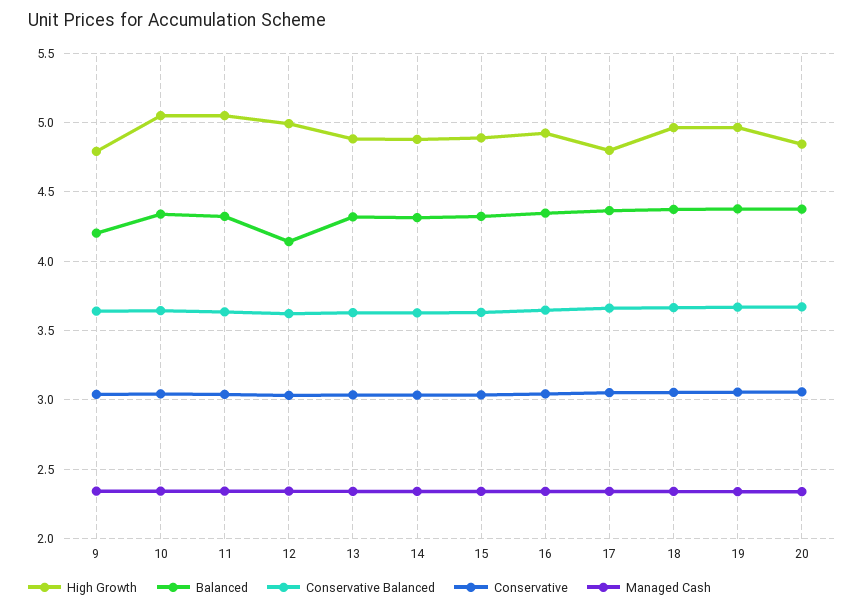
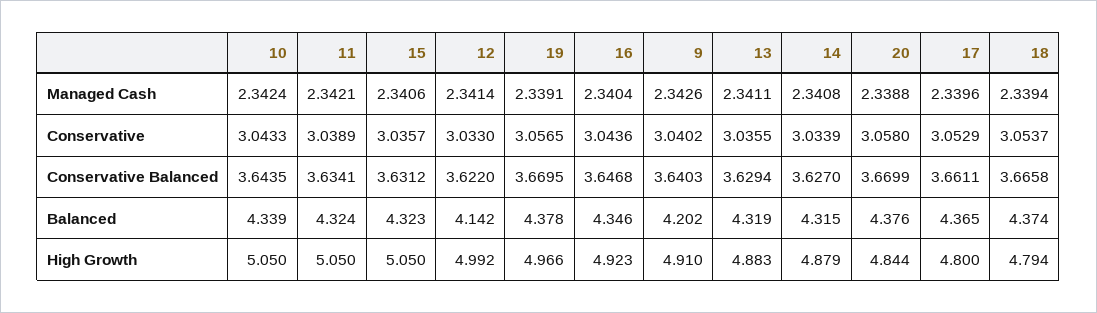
High Growth, 9: 4.8 -> 4.91
High Growth, 15: 4.9 -> 5.05
High Growth, 18: 4.95 -> 4.794

